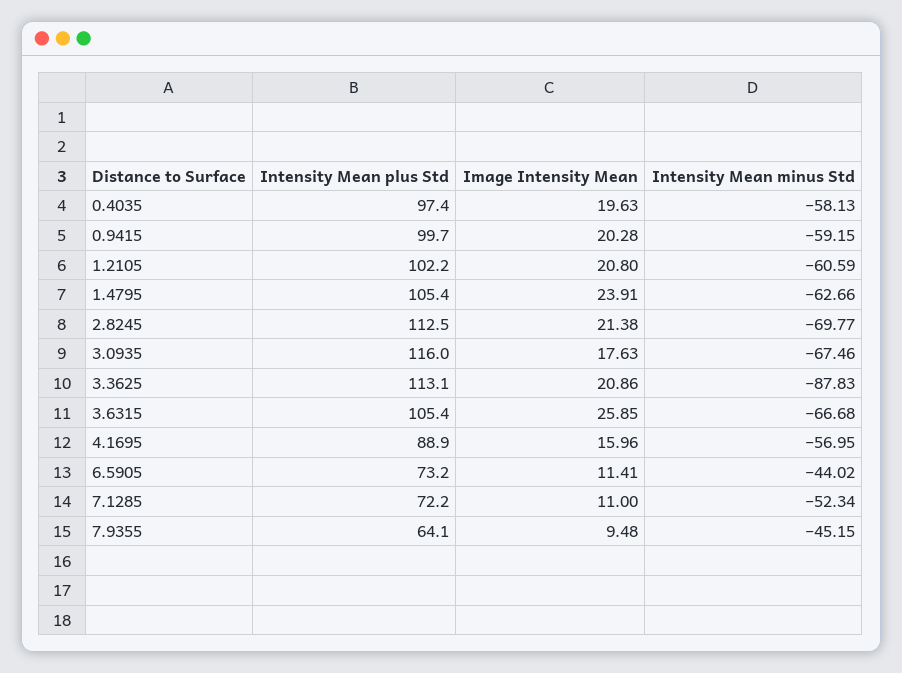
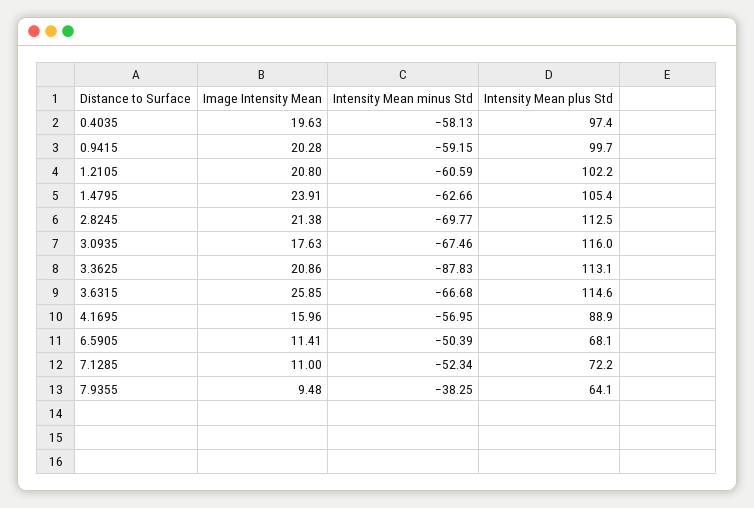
Intensity Mean plus Std, 3.6315: 105.4 -> 114.6
Intensity Mean plus Std, 6.5905: 73.2 -> 68.1
Intensity Mean minus Std, 6.5905: -44.02 -> -50.39
Intensity Mean minus Std, 7.9355: -45.15 -> -38.25

